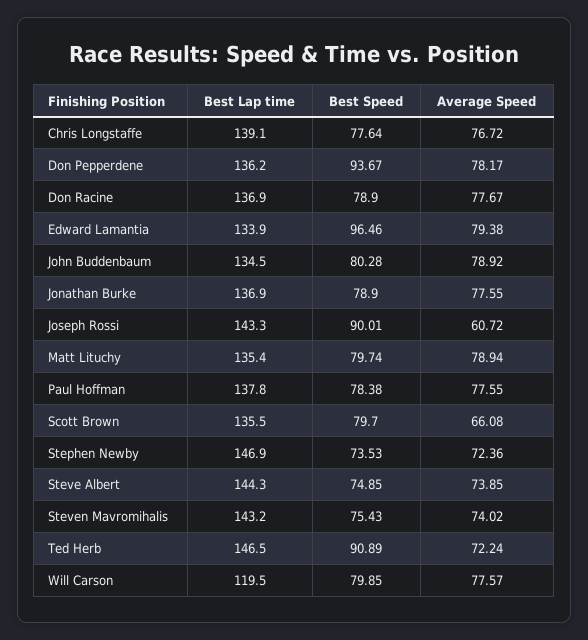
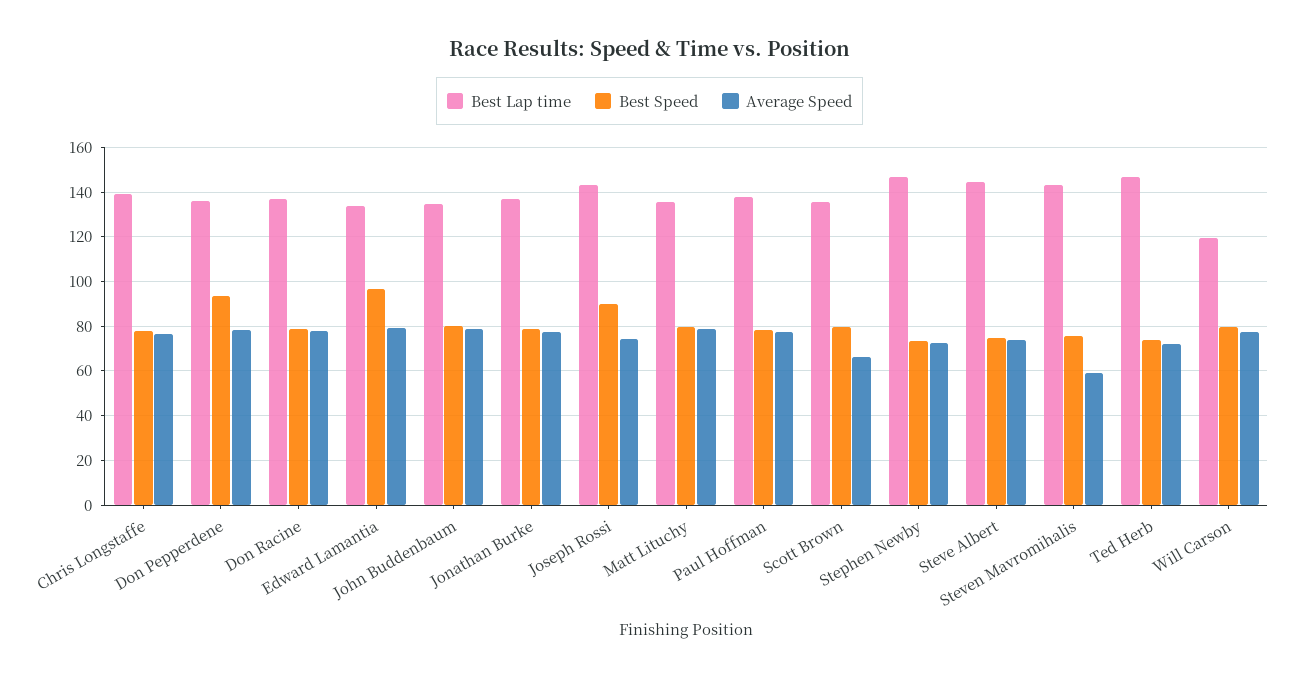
Average Speed, Joseph Rossi: 60.72 -> 75
Average Speed, Steven Mavromihalis: 74.02 -> 60
Best Speed, Ted Herb: 90.89 -> 75

